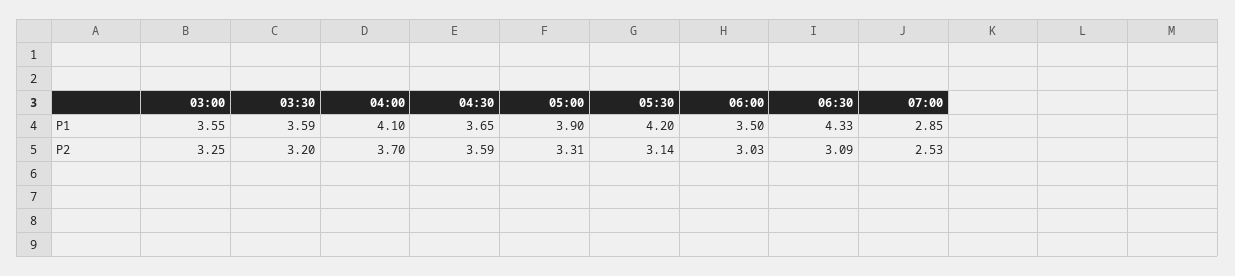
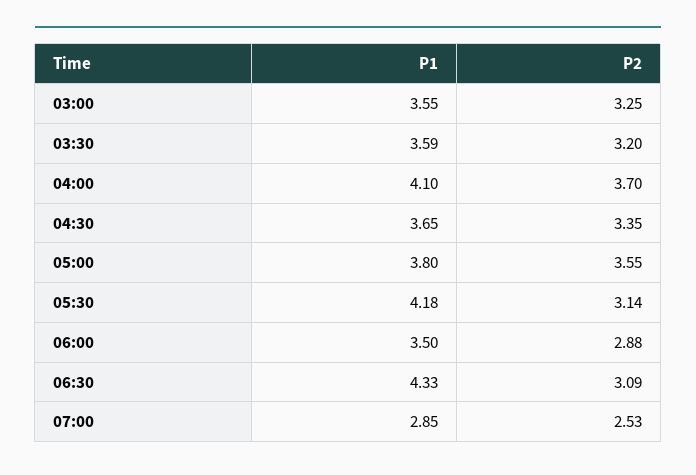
05:00, P1: 3.9 -> 3.8
05:30, P1: 4.2 -> 4.18
04:30, P2: 3.59 -> 3.35
05:00, P2: 3.31 -> 3.55
06:00, P2: 3.03 -> 2.88

